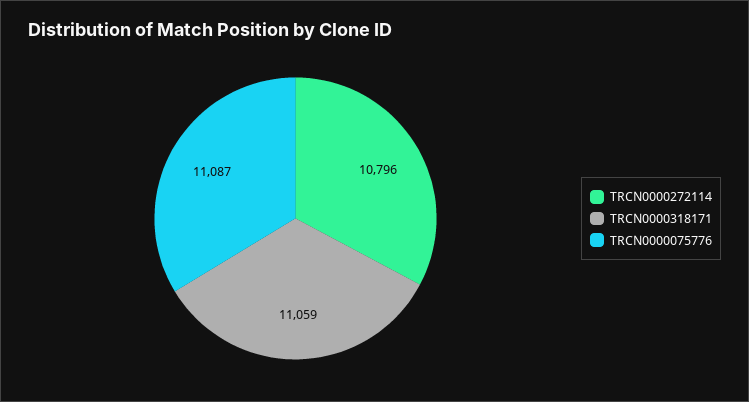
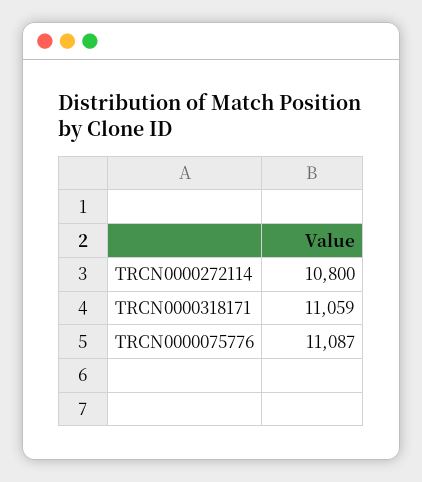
TRCN0000272114: 10796 -> 10800

